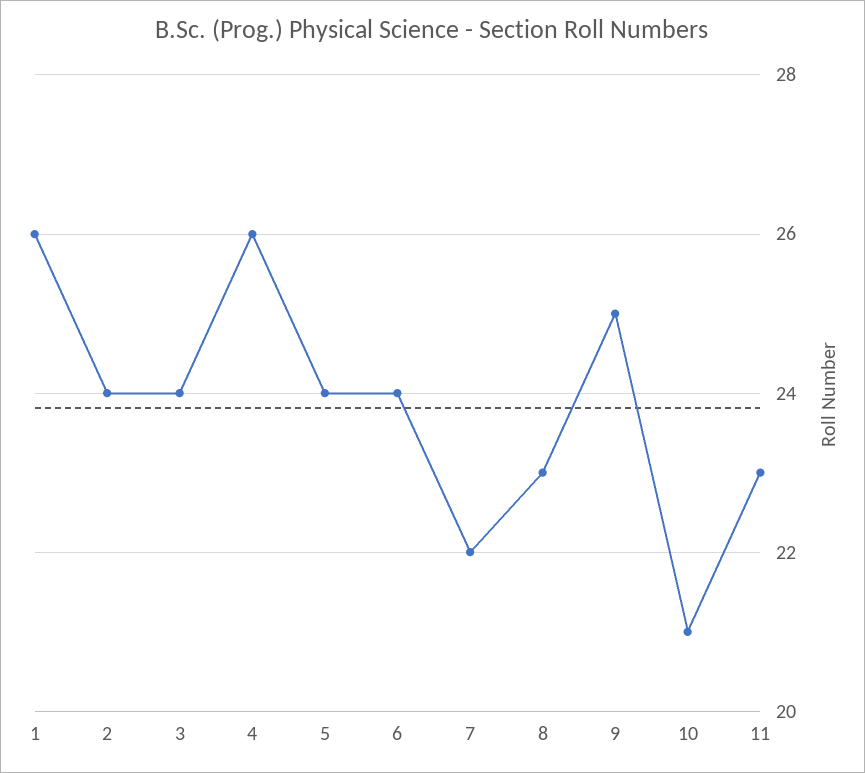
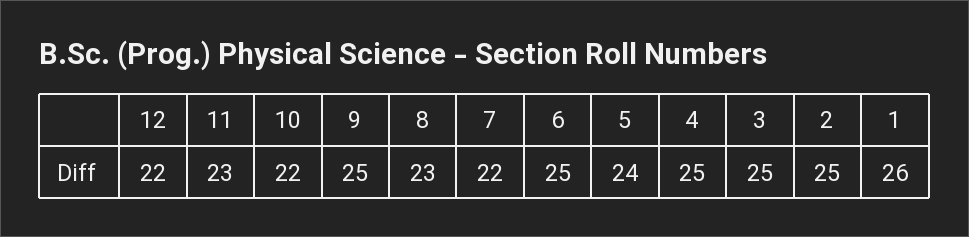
2: 24 -> 25
3: 24 -> 25
4: 26 -> 25
6: 24 -> 25
10: 21 -> 22
12: none -> 22

